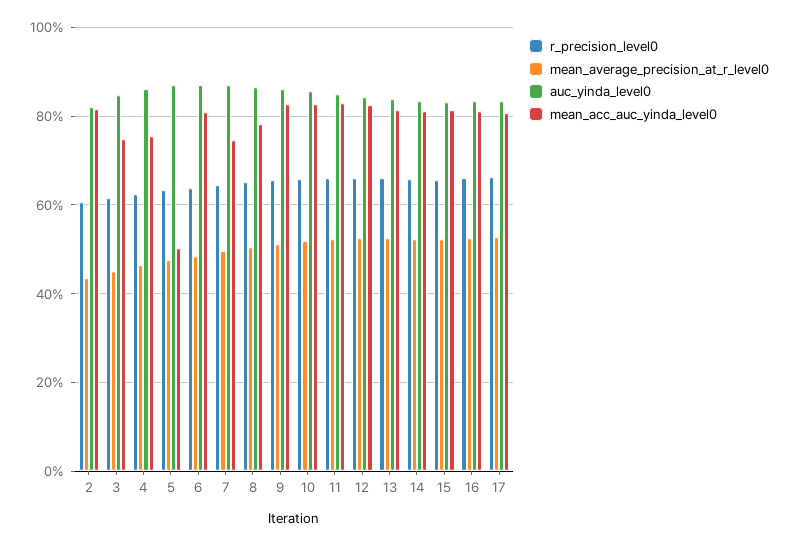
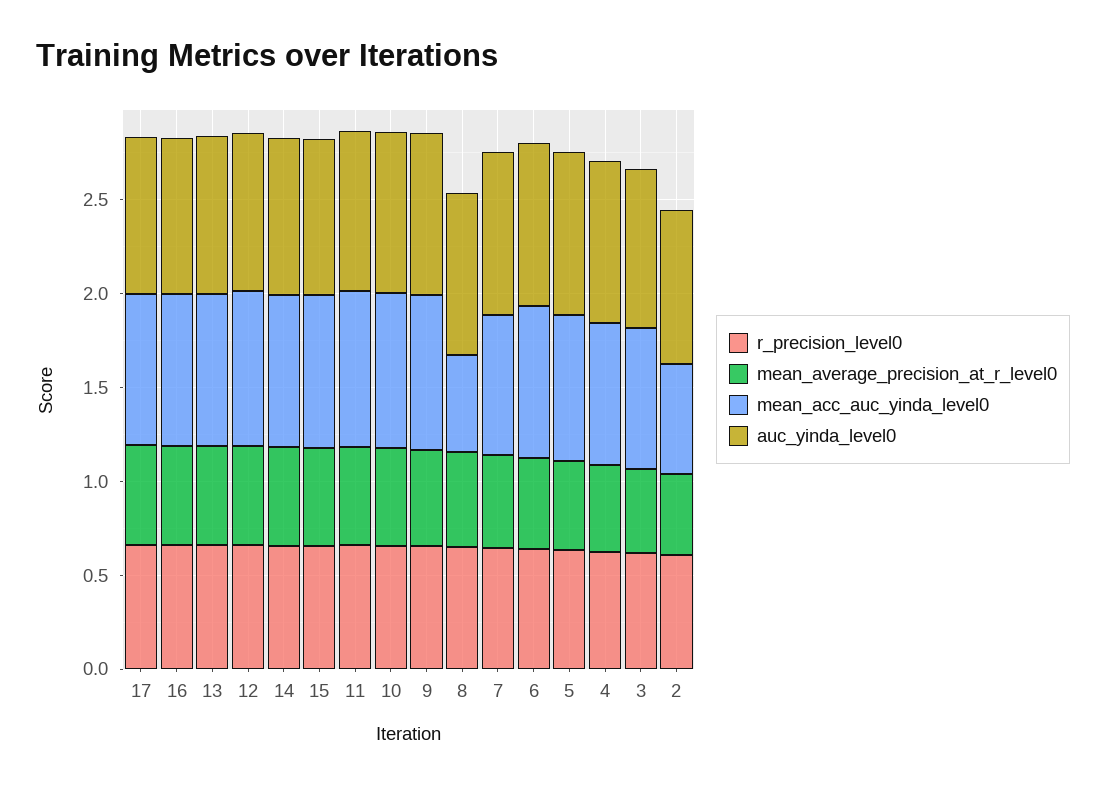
mean_acc_auc_yinda_level0, 2: 0.82 -> 0.6
mean_acc_auc_yinda_level0, 5: 0.5 -> 0.8
mean_acc_auc_yinda_level0, 8: 0.78 -> 0.5

